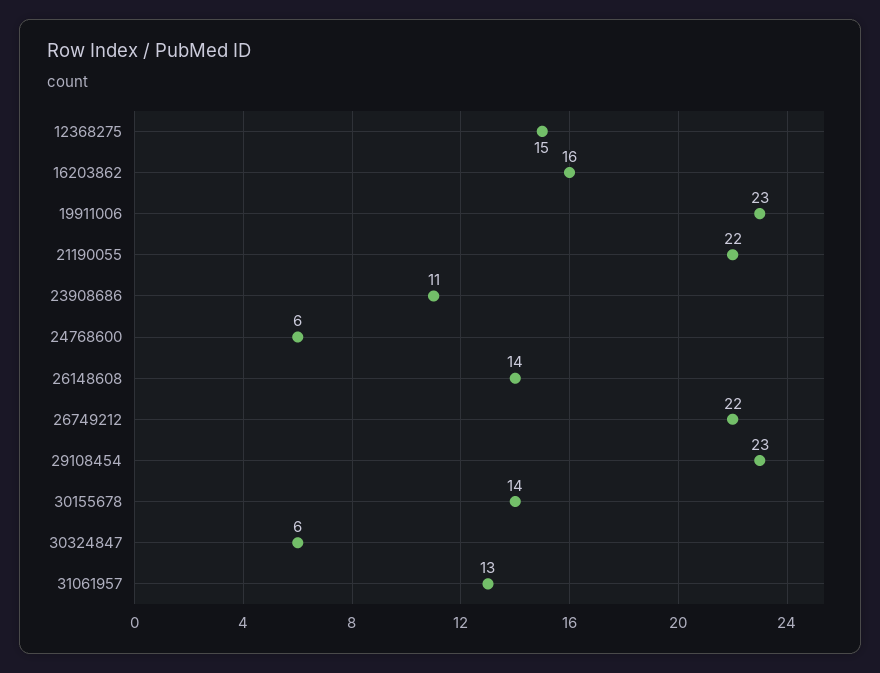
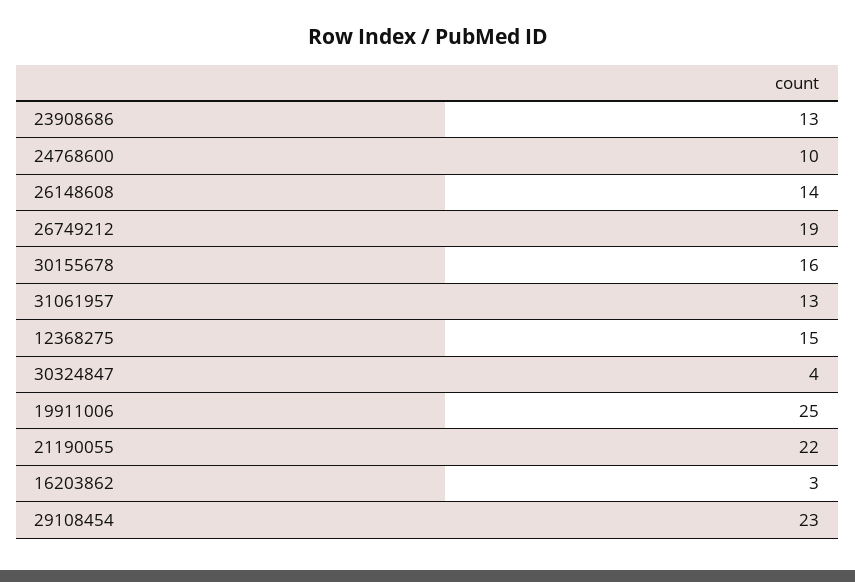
16203862: 16 -> 3
19911006: 23 -> 25
23908686: 11 -> 13
24768600: 6 -> 10
26749212: 22 -> 19
30155678: 14 -> 16
30324847: 6 -> 4

